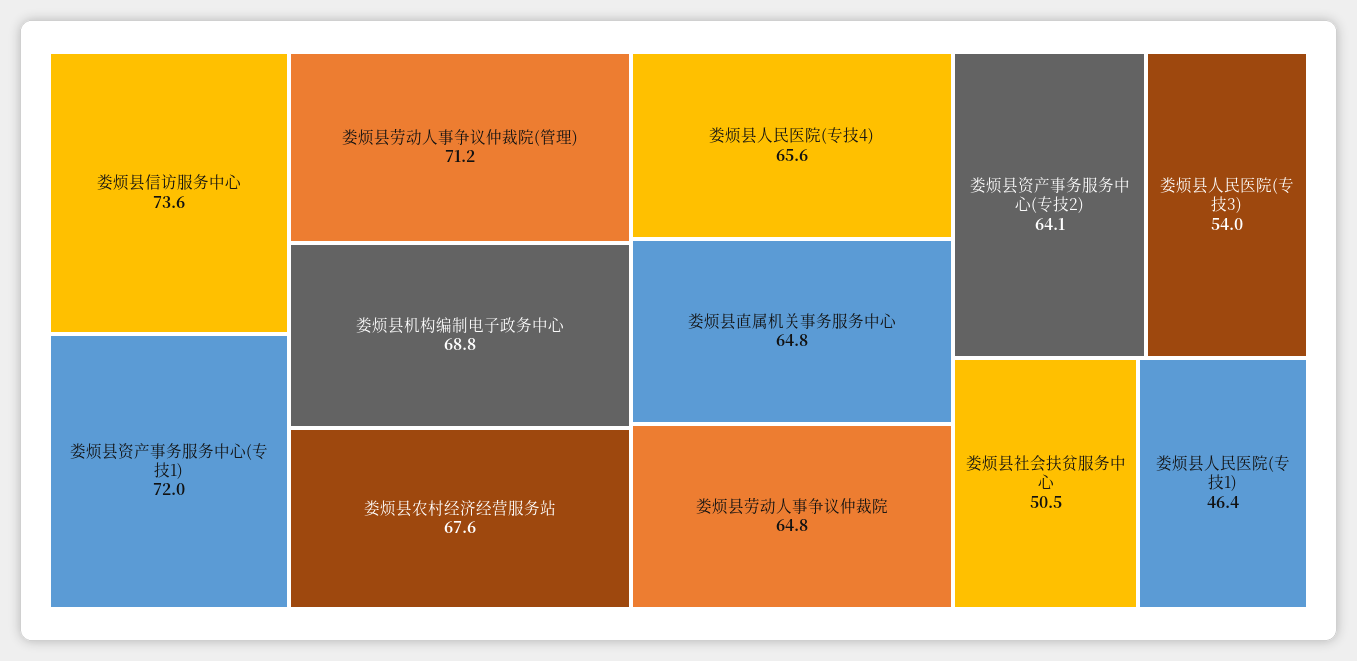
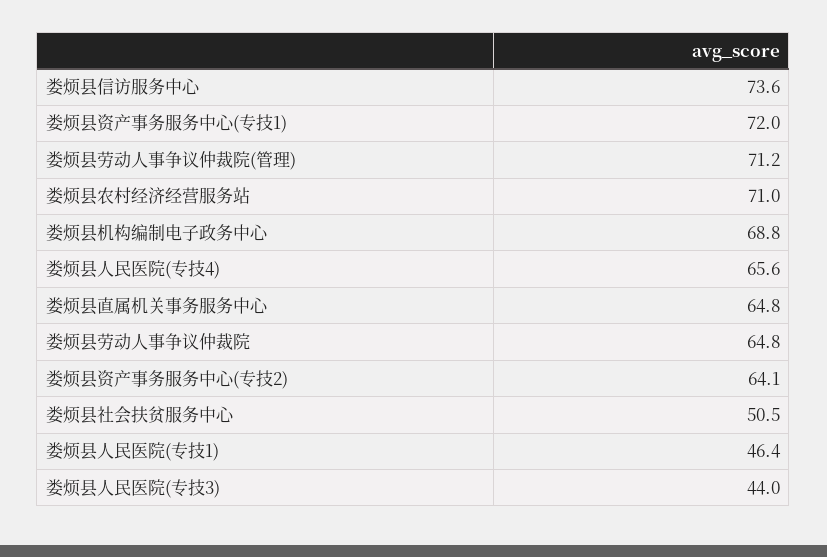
娄烦县农村经济经营服务站: 67.6 -> 71
娄烦县人民医院(专技3): 54 -> 44

